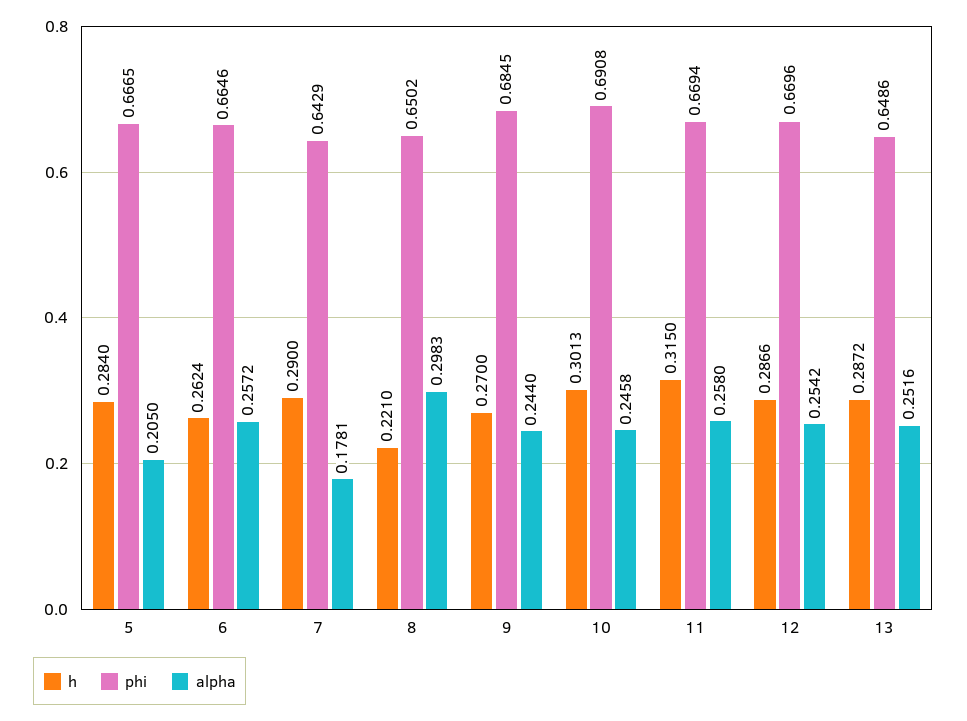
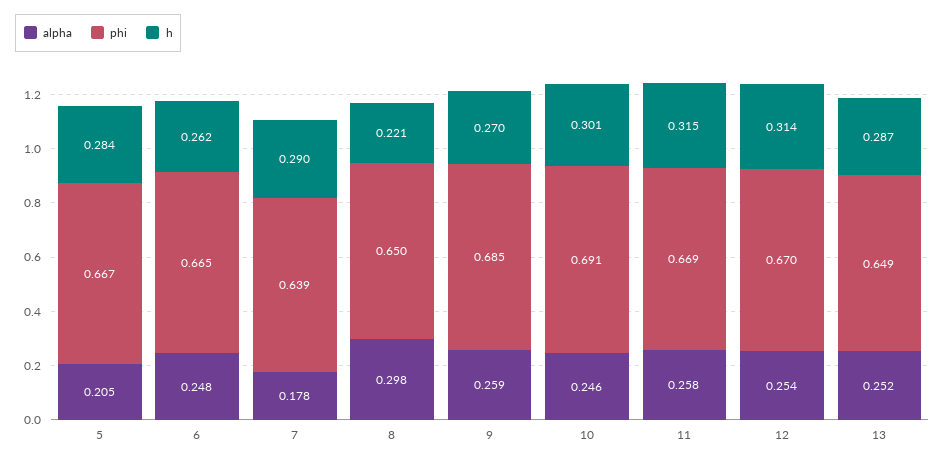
alpha, 6: 0.2572 -> 0.248
phi, 7: 0.6429 -> 0.639
alpha, 9: 0.244 -> 0.259
h, 12: 0.2866 -> 0.314

